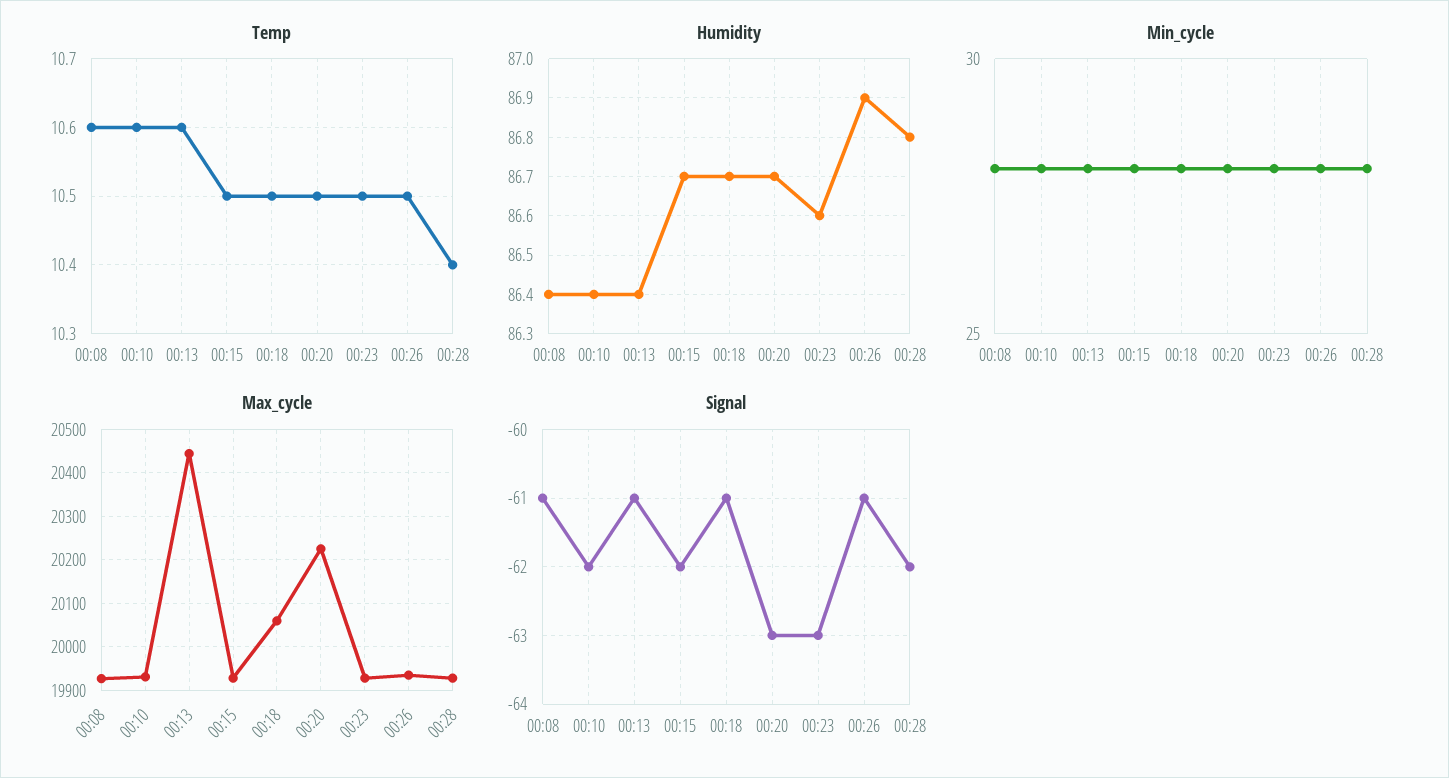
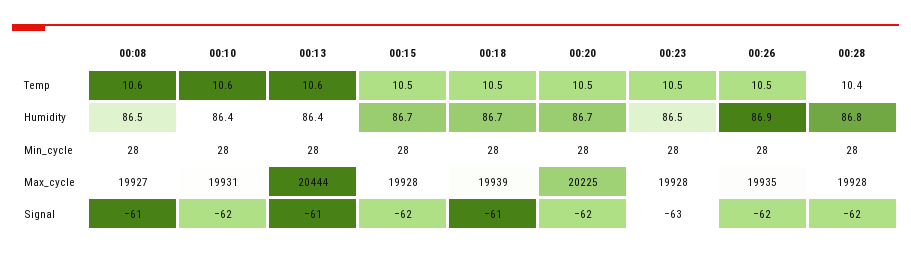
Humidity, 00:08: 86.4 -> 86.5
Humidity, 00:23: 86.6 -> 86.5
Max_cycle, 00:18: 20060 -> 19939
Signal, 00:20: -63 -> -62
Signal, 00:26: -61 -> -62

